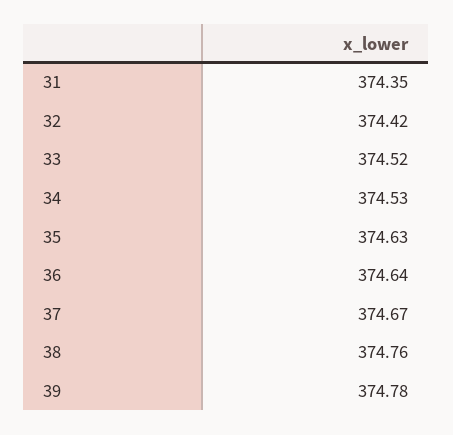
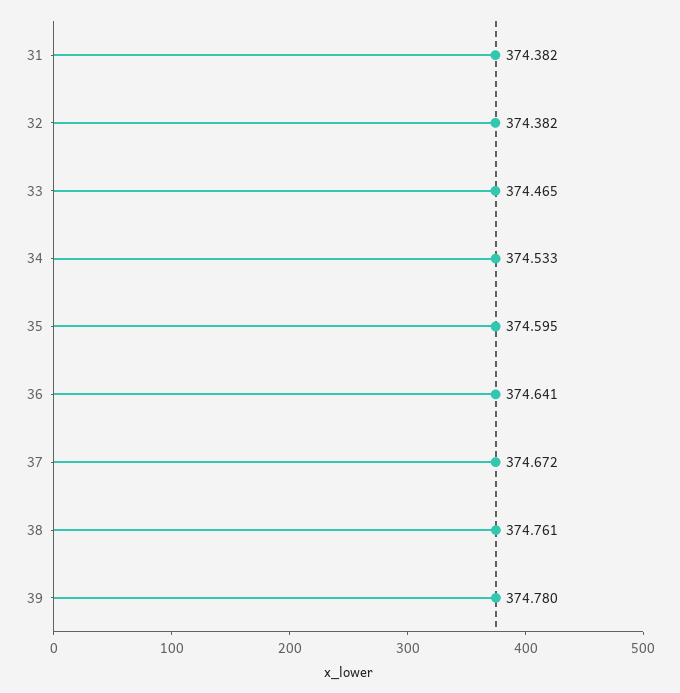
31: 374.35 -> 374.382
32: 374.42 -> 374.382
33: 374.52 -> 374.465
35: 374.63 -> 374.595

